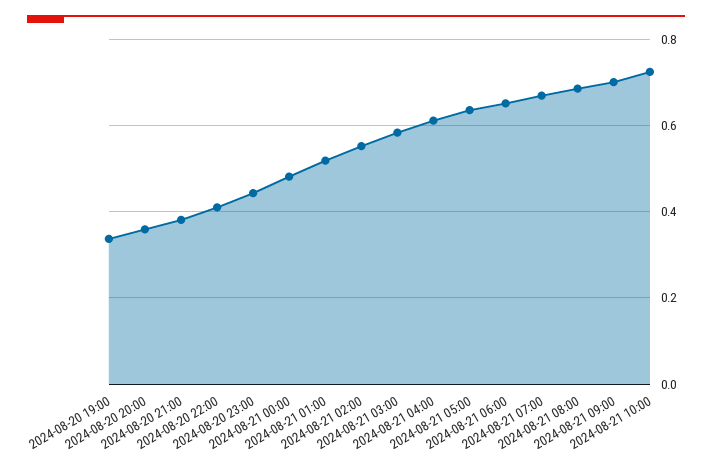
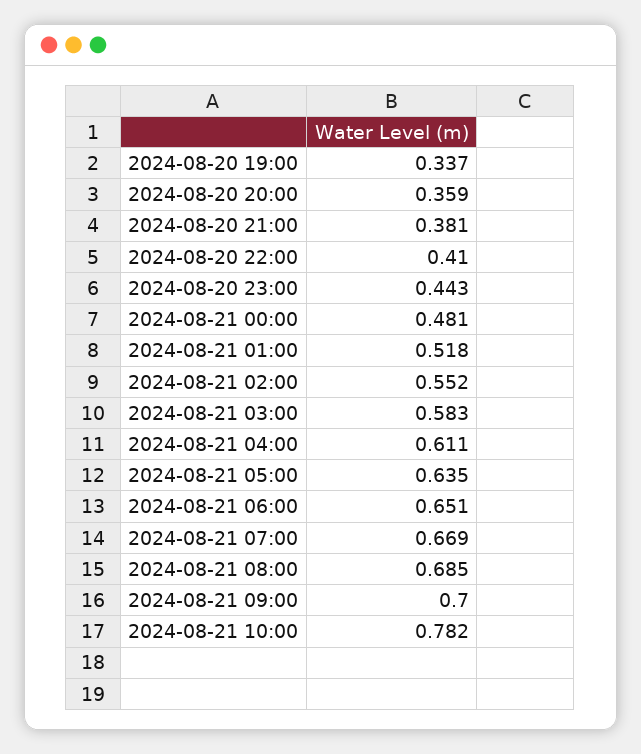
2024-08-21 10:00: 0.72 -> 0.782

